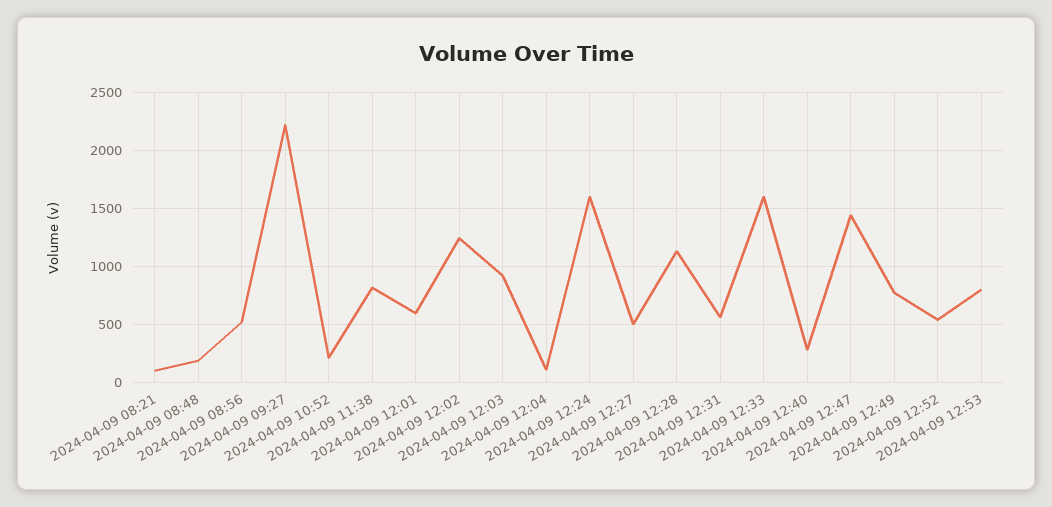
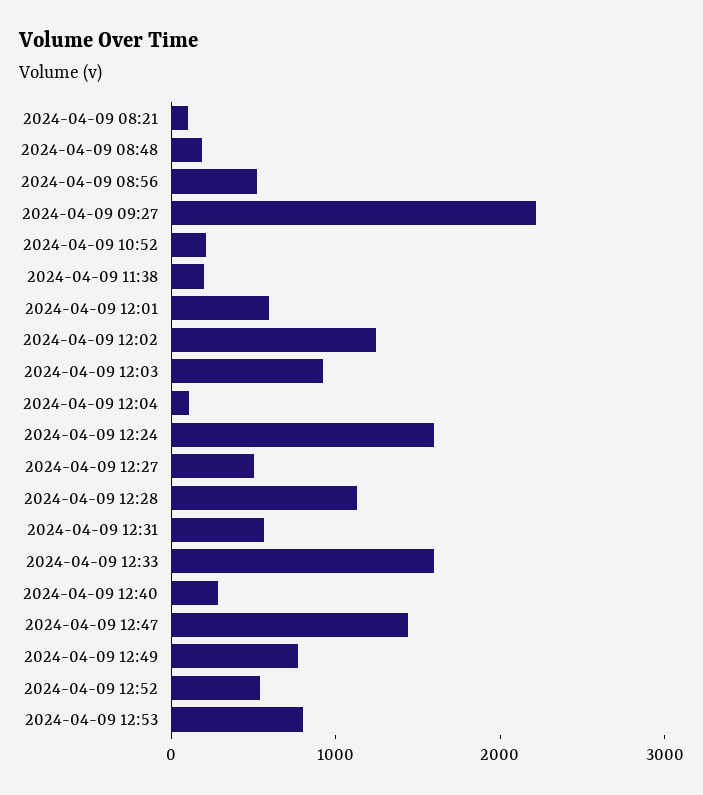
2024-04-09 11:38: 800 -> 200

